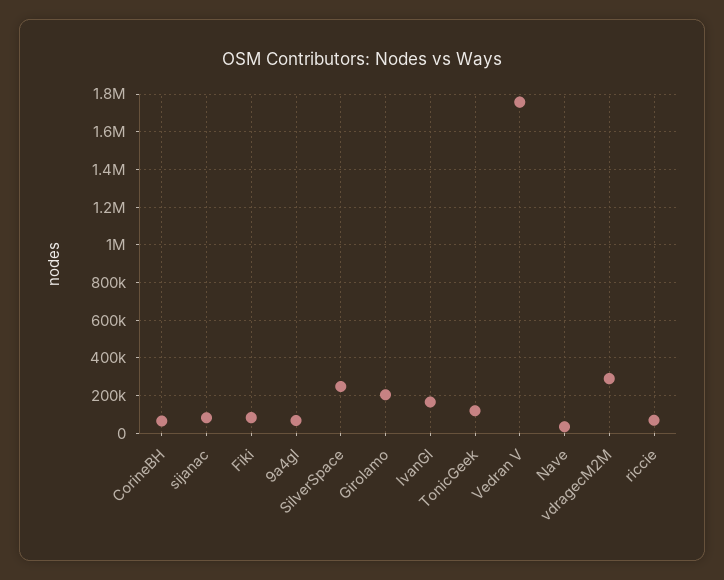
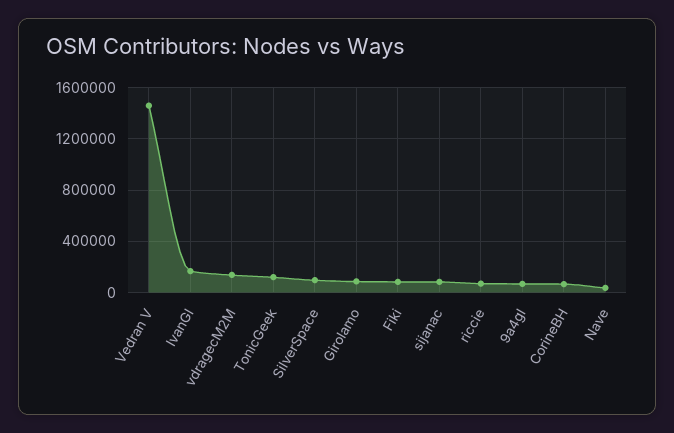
SilverSpace: 250000 -> 100000
Girolamo: 200000 -> 100000
Vedran V: 1750000 -> 1450000
vdragecM2M: 300000 -> 150000

